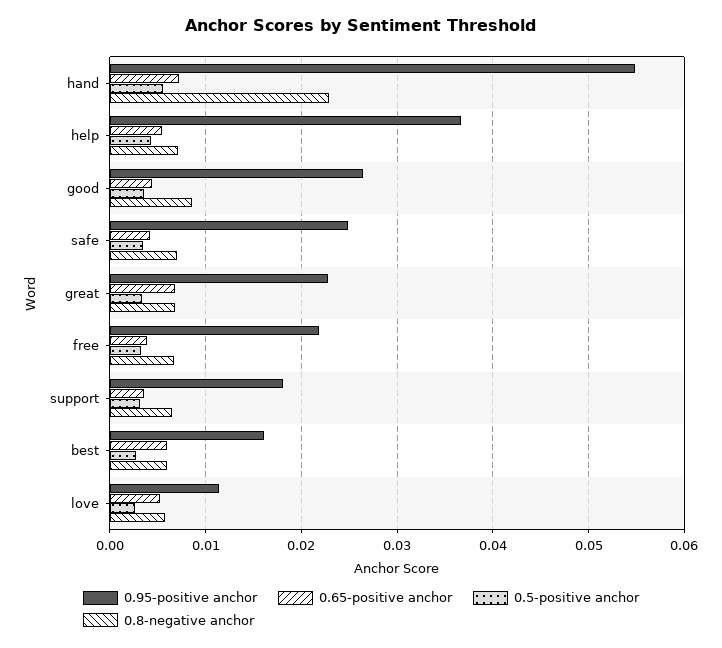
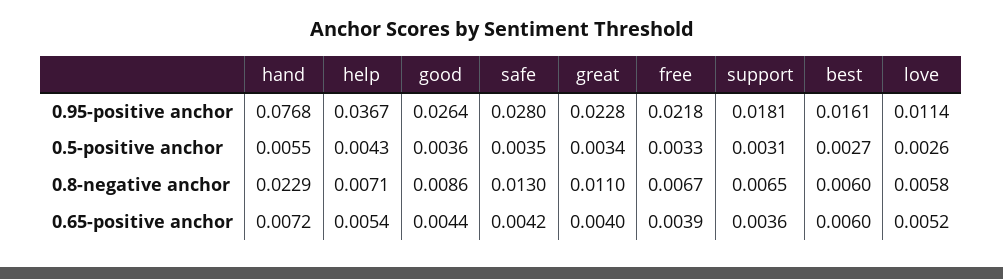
0.95-positive anchor, hand: 0.055 -> 0.0768
0.95-positive anchor, safe: 0.025 -> 0.028
0.8-negative anchor, safe: 0.007 -> 0.013
0.65-positive anchor, great: 0.007 -> 0.004
0.8-negative anchor, great: 0.007 -> 0.011

